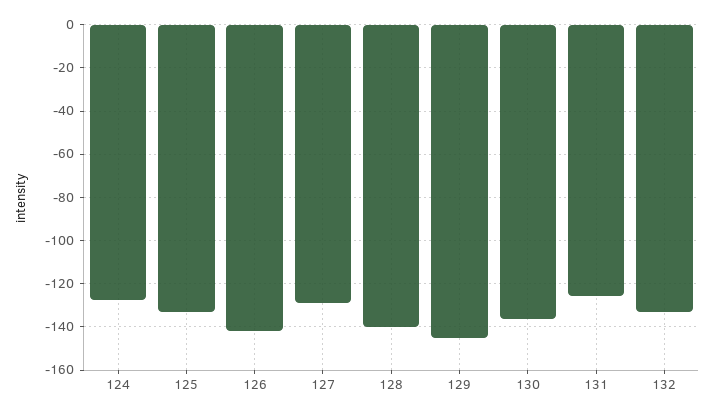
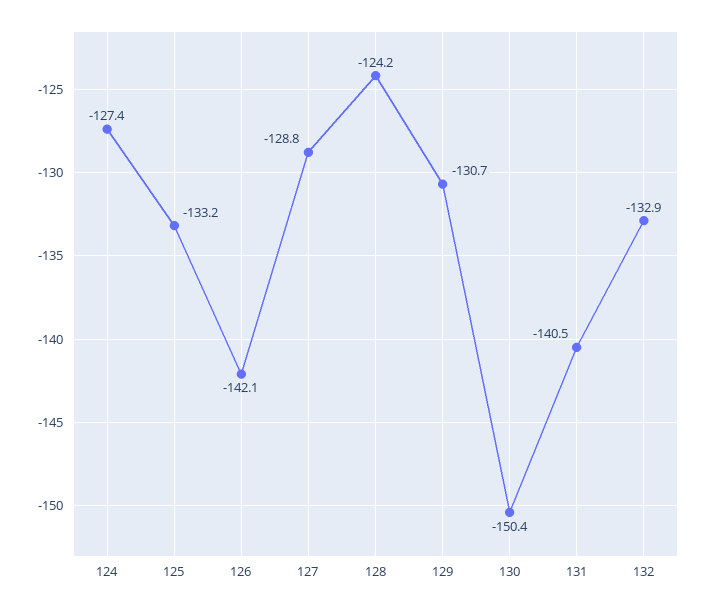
128: -140 -> -124.2
129: -145 -> -130.7
130: -135 -> -150.4
131: -125 -> -140.5

